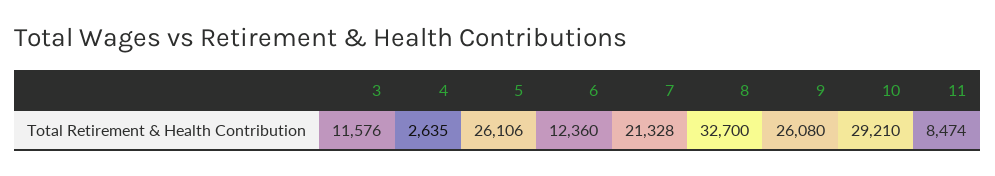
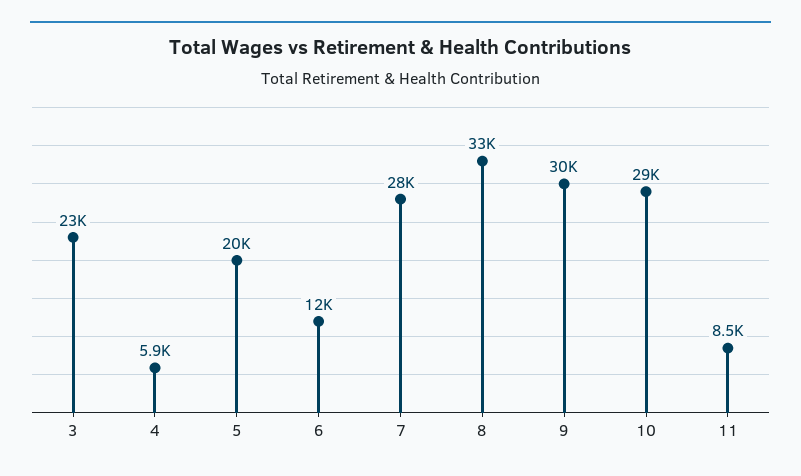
3: 11576 -> 23000
4: 2635 -> 5900
5: 26106 -> 20000
7: 21328 -> 28000
9: 26080 -> 30000

